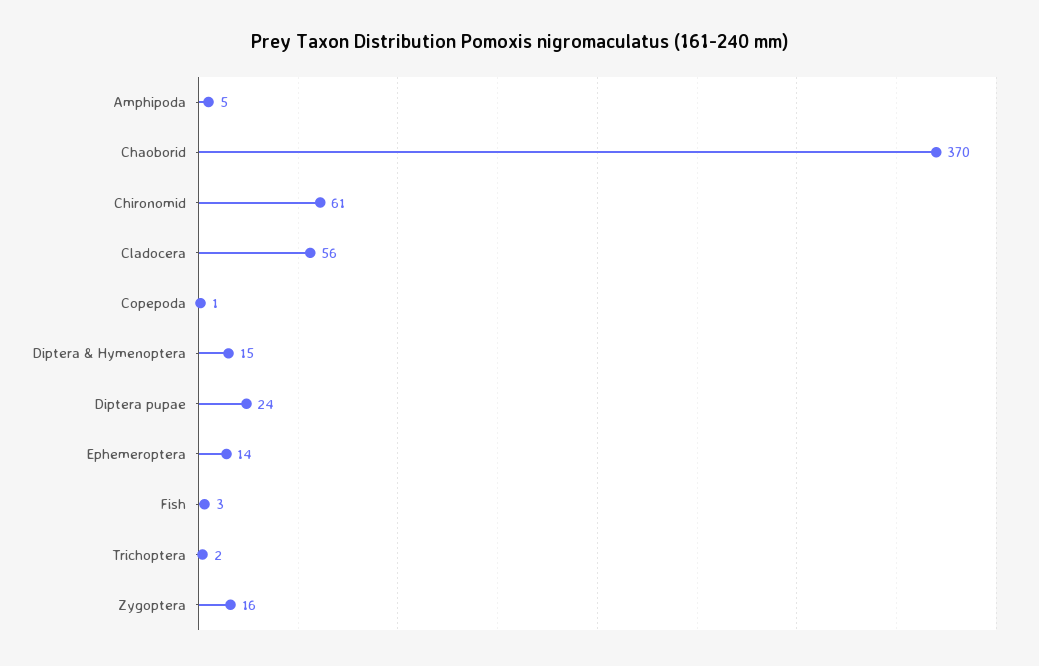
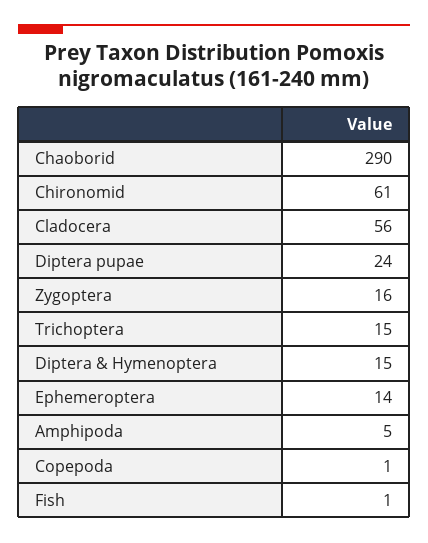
Chaoborid: 370 -> 290
Fish: 3 -> 1
Trichoptera: 2 -> 15

